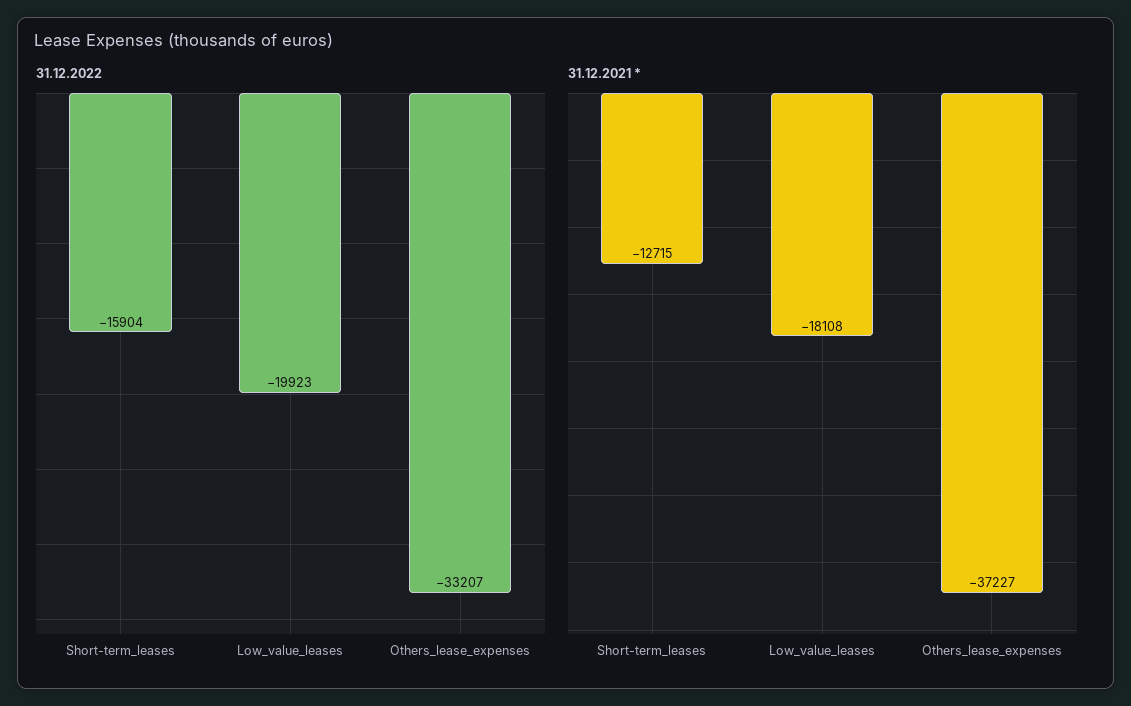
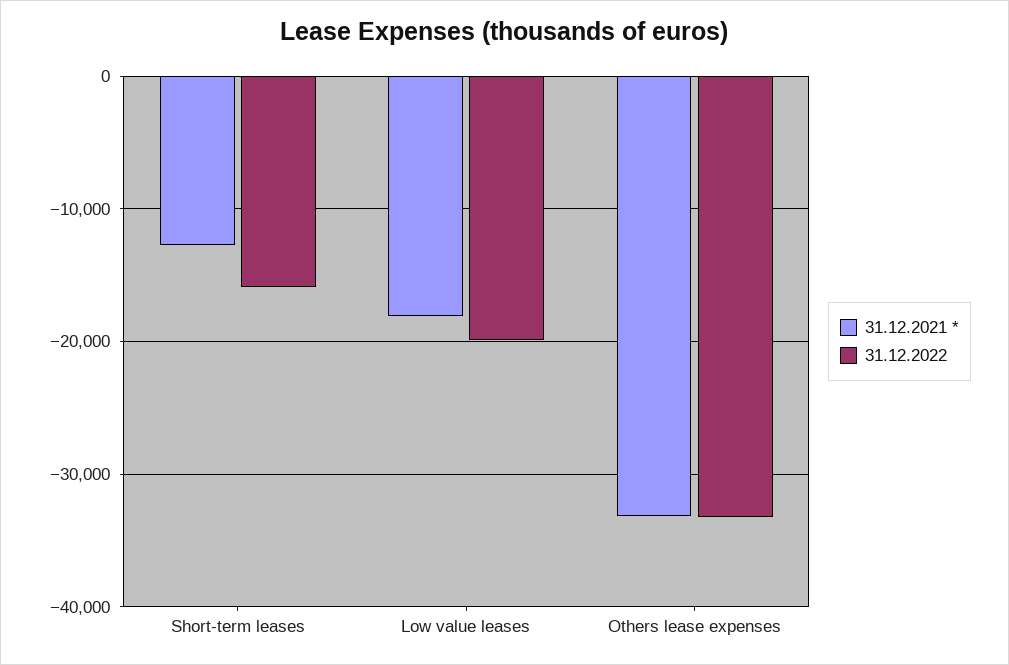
31.12.2021 *, Others_lease_expenses: -37227 -> -33000

